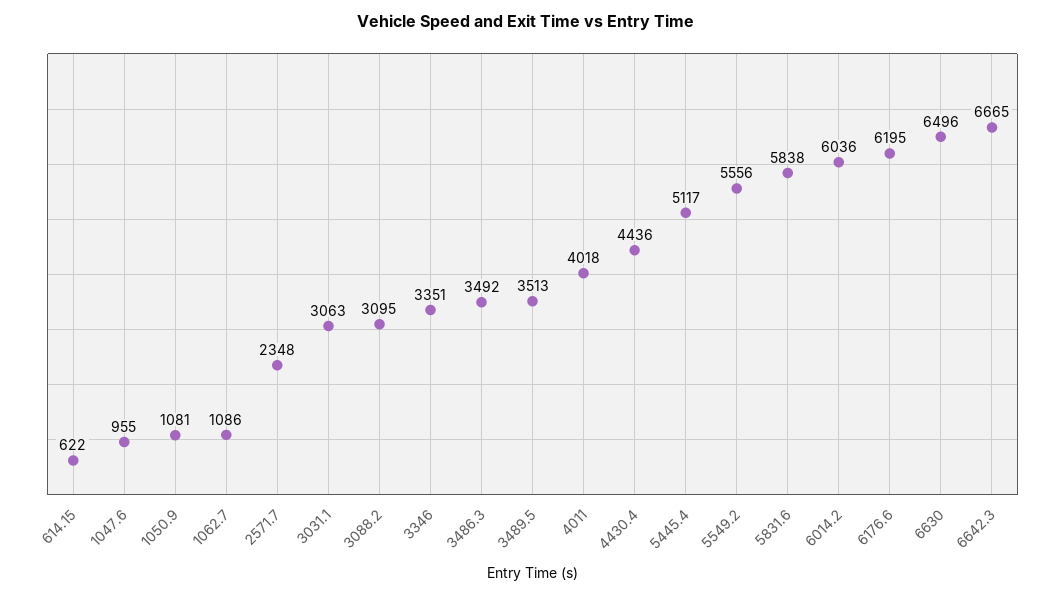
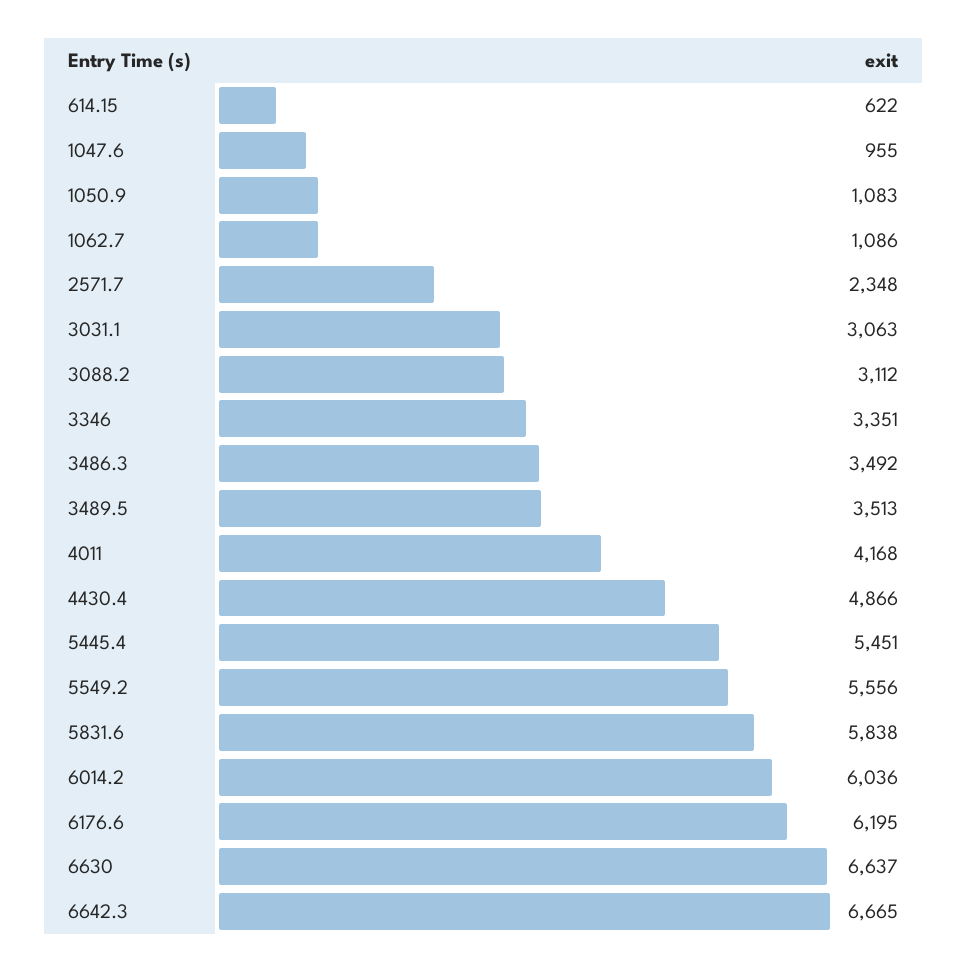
1050.9: 1081 -> 1083
3088.2: 3095 -> 3112
4011: 4018 -> 4168
4430.4: 4436 -> 4866
5445.4: 5117 -> 5451
6630: 6496 -> 6637

